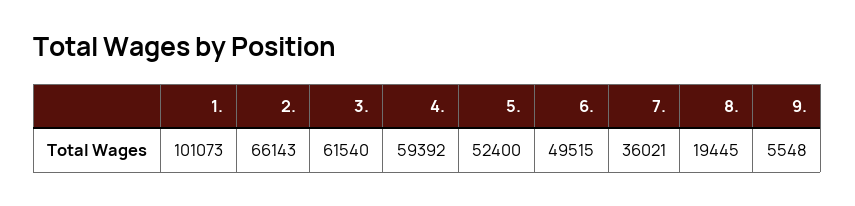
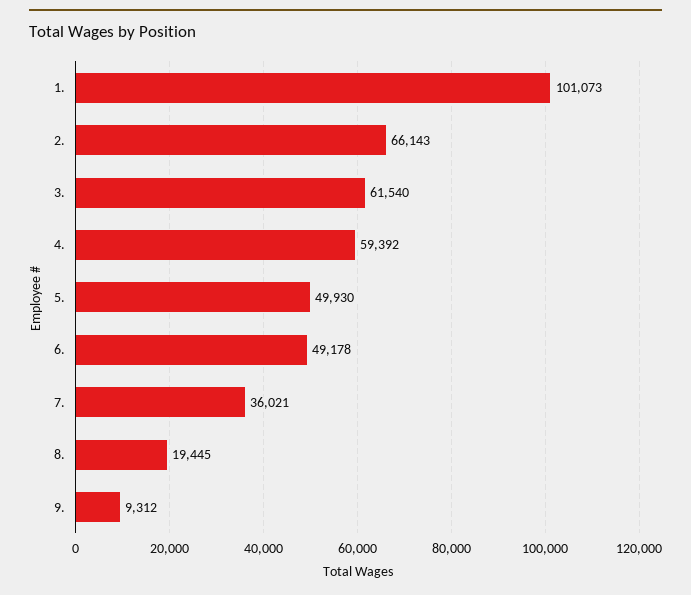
5.: 52400 -> 49930
6.: 49515 -> 49178
9.: 5548 -> 9312

